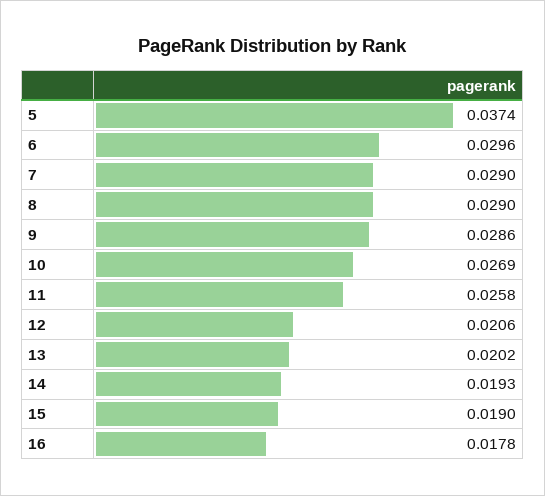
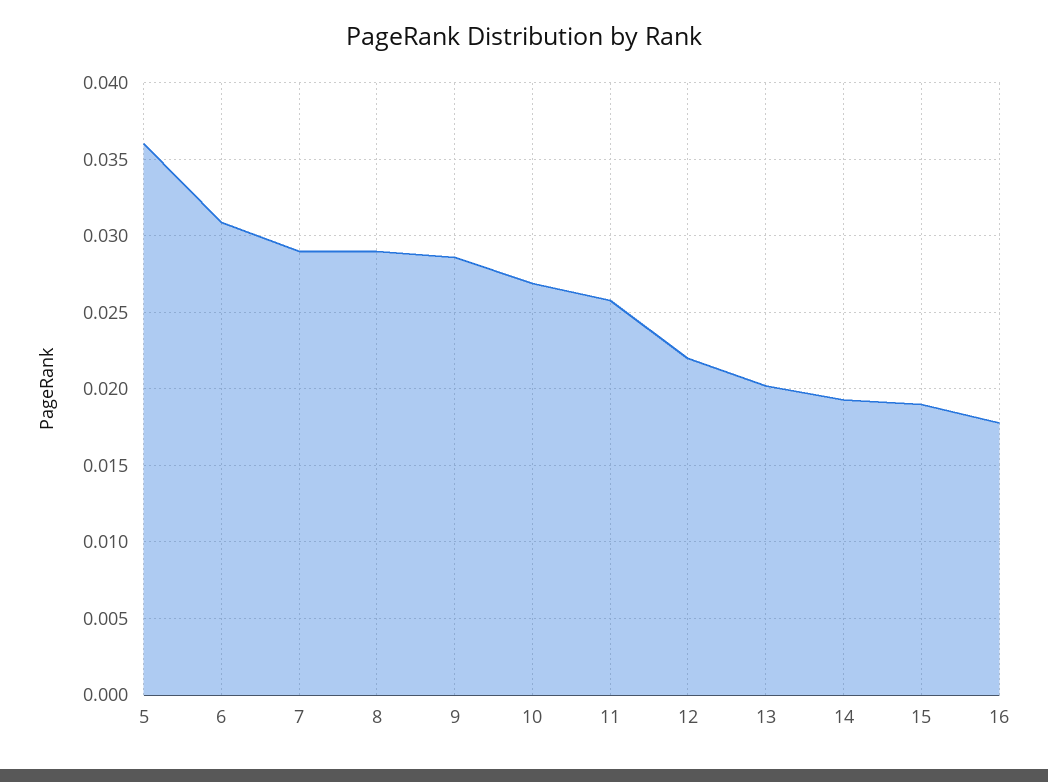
5: 0.0374 -> 0.036
6: 0.0296 -> 0.031
12: 0.0206 -> 0.022

